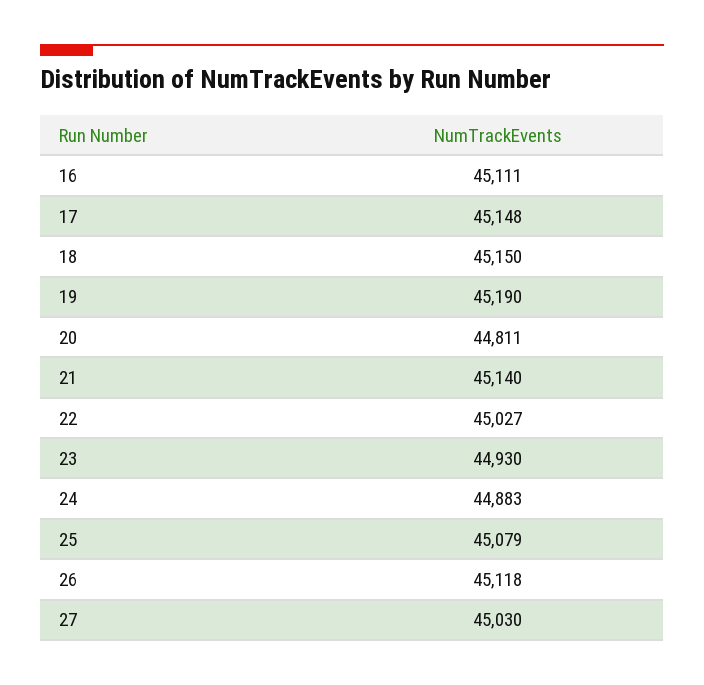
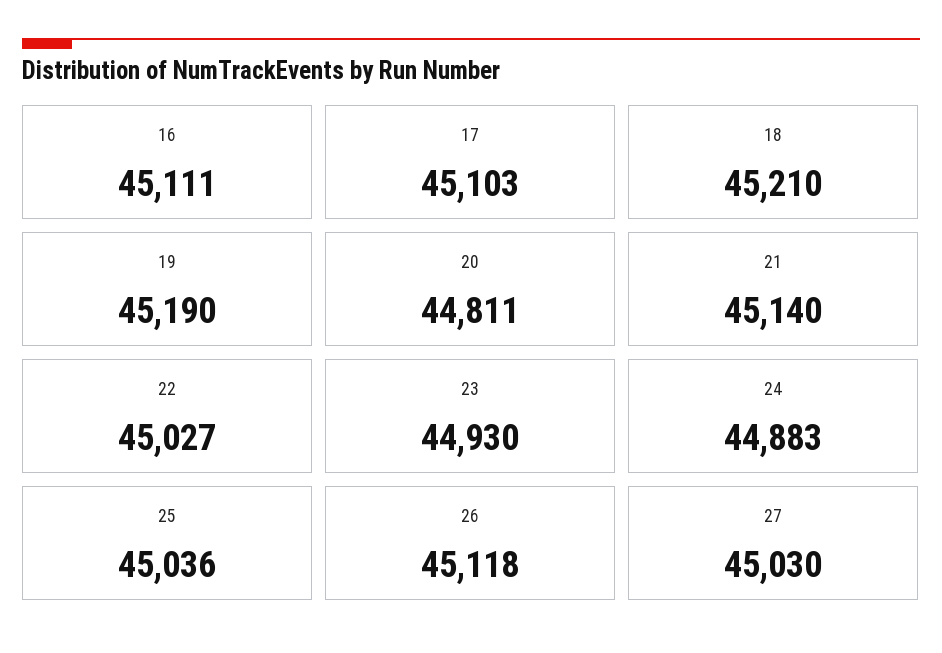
17: 45148 -> 45103
18: 45150 -> 45210
25: 45079 -> 45036

